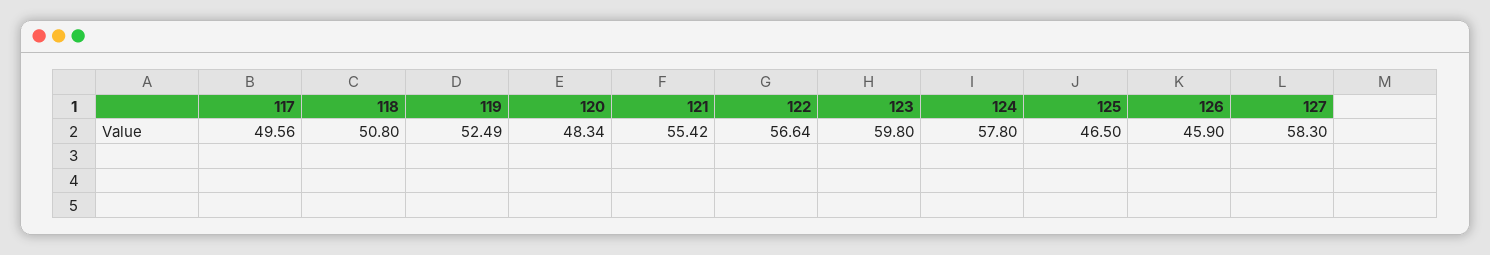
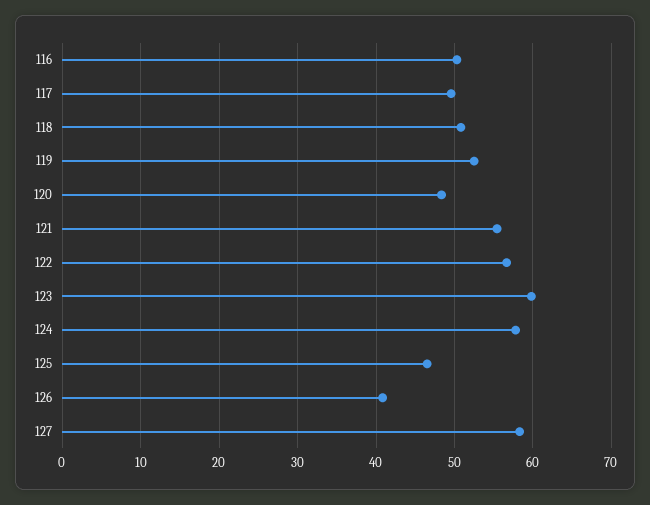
126: 45.9 -> 41
116: none -> 50

